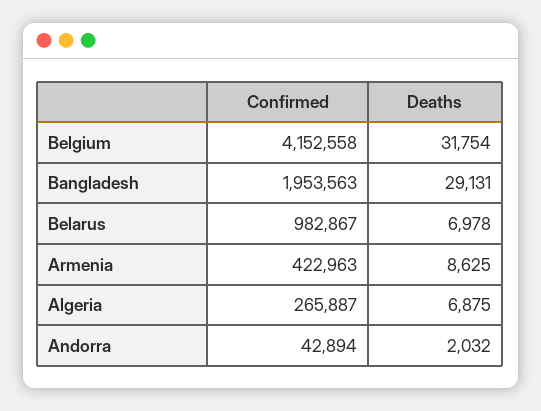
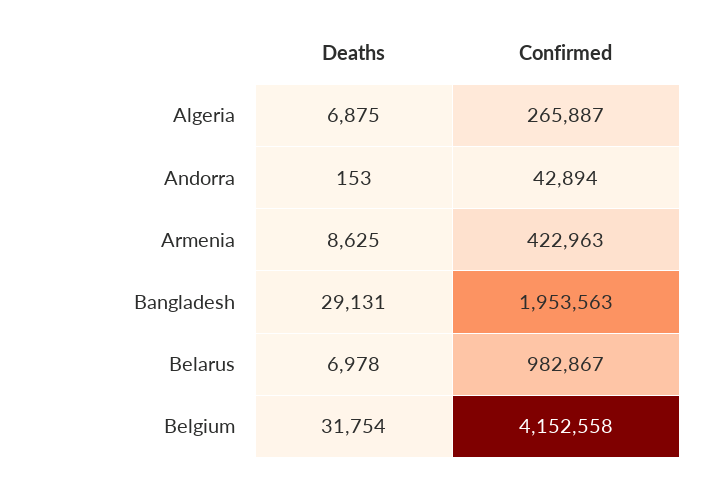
Deaths, Andorra: 2032 -> 153

